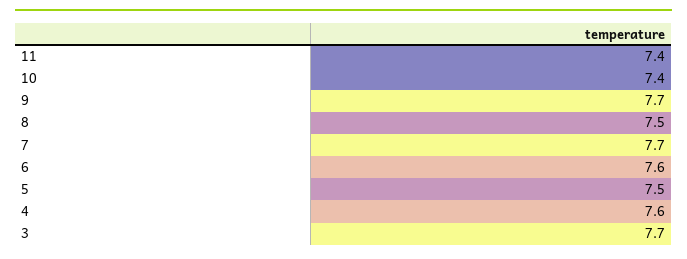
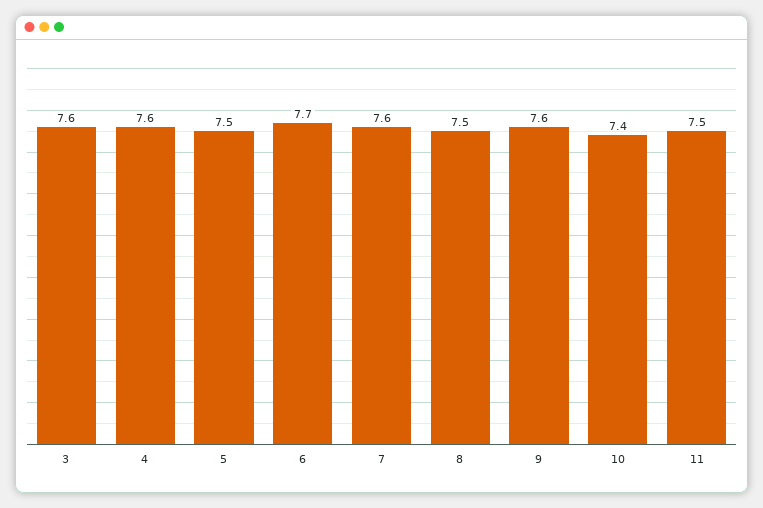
11: 7.4 -> 7.5
9: 7.7 -> 7.6
7: 7.7 -> 7.6
6: 7.6 -> 7.7
3: 7.7 -> 7.6

